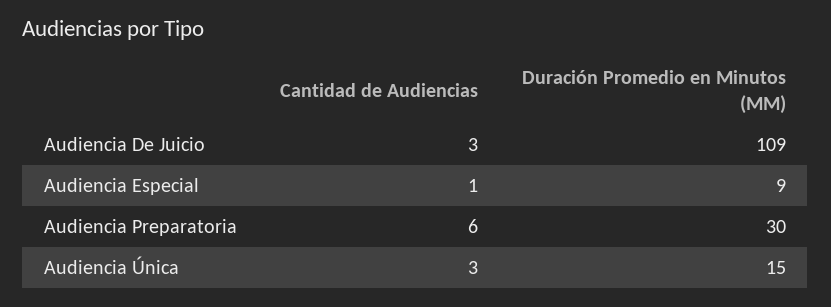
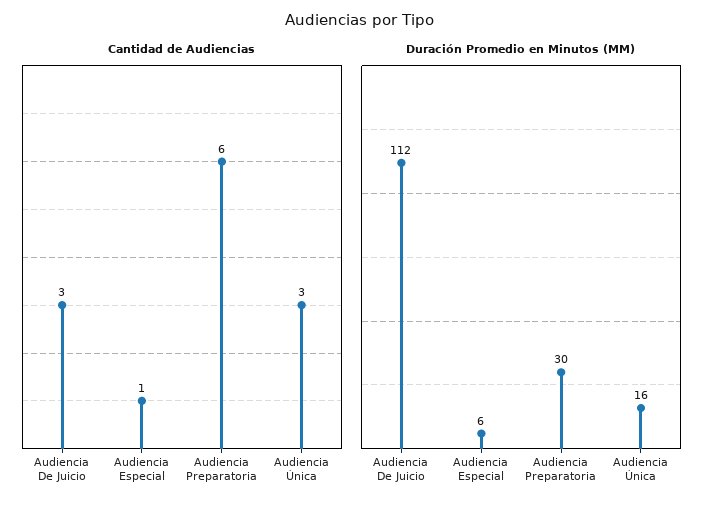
Duración Promedio en Minutos (MM), Audiencia De Juicio: 109 -> 112
Duración Promedio en Minutos (MM), Audiencia Especial: 9 -> 6
Duración Promedio en Minutos (MM), Audiencia Única: 15 -> 16

